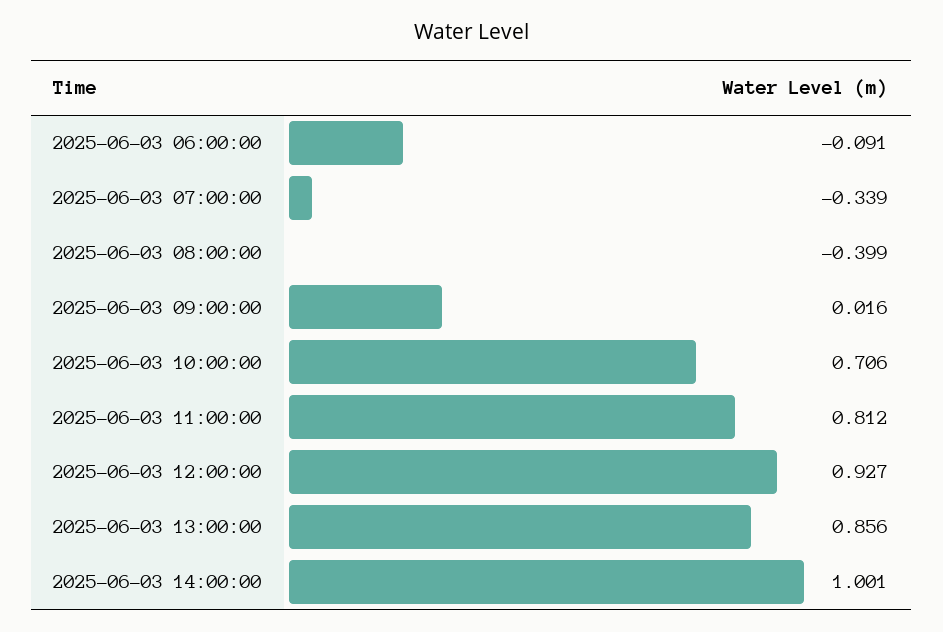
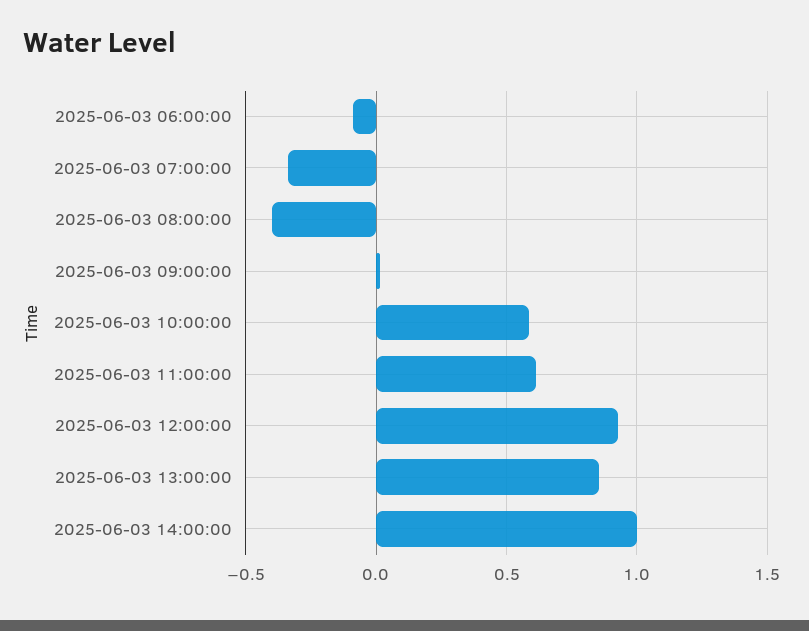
2025-06-03 10:00:00: 0.706 -> 0.6
2025-06-03 11:00:00: 0.812 -> 0.6

